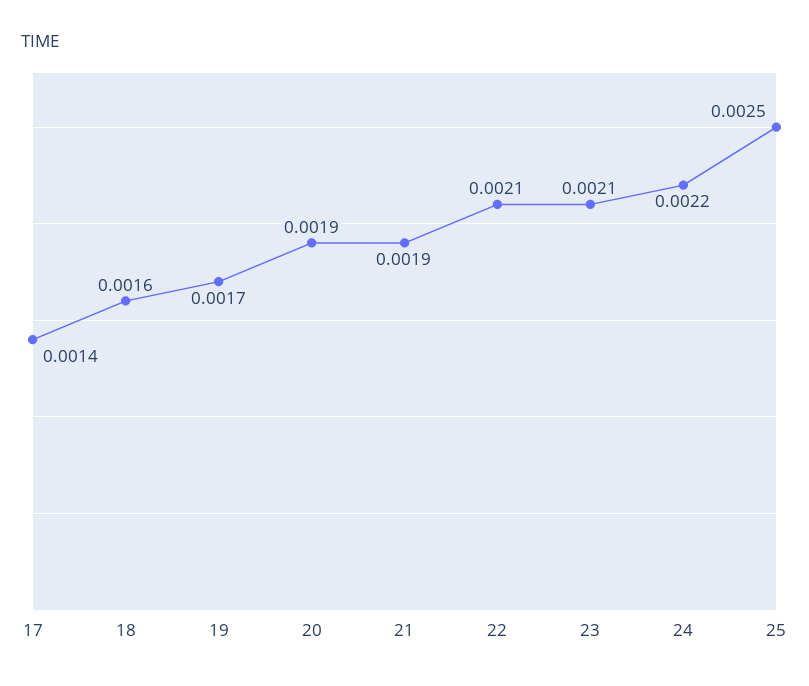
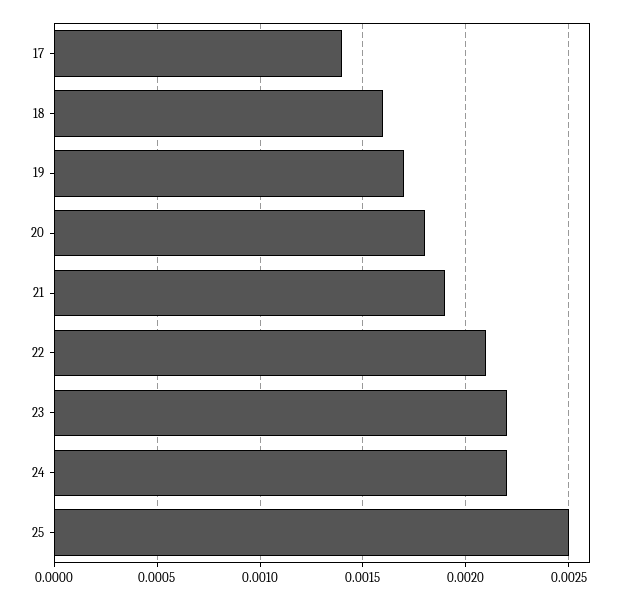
20: 0.0019 -> 0.0018
23: 0.0021 -> 0.0022

